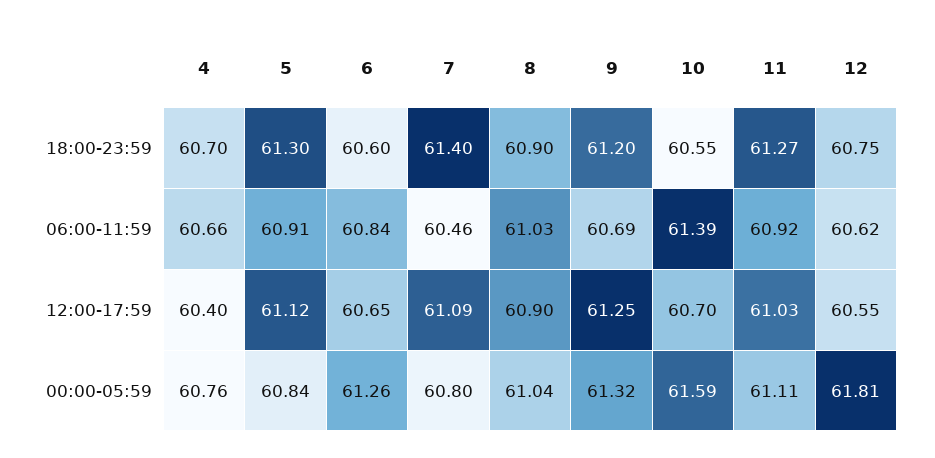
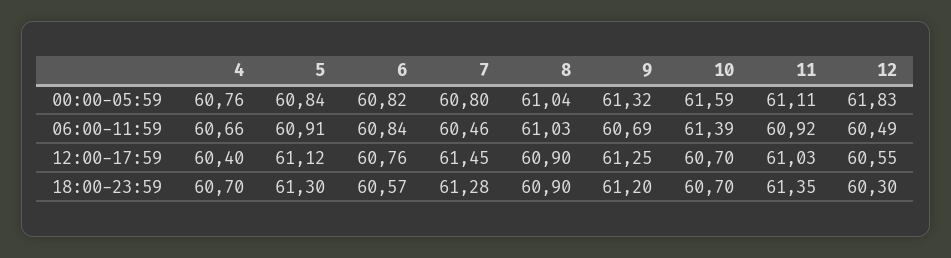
6, 18:00-23:59: 60.6 -> 60.57
7, 18:00-23:59: 61.4 -> 61.28
10, 18:00-23:59: 60.55 -> 60.7
11, 18:00-23:59: 61.27 -> 61.35
12, 18:00-23:59: 60.75 -> 60.3
12, 06:00-11:59: 60.62 -> 60.49
6, 12:00-17:59: 60.65 -> 60.76
7, 12:00-17:59: 61.09 -> 61.45
6, 00:00-05:59: 61.26 -> 60.82
12, 00:00-05:59: 61.81 -> 61.83

